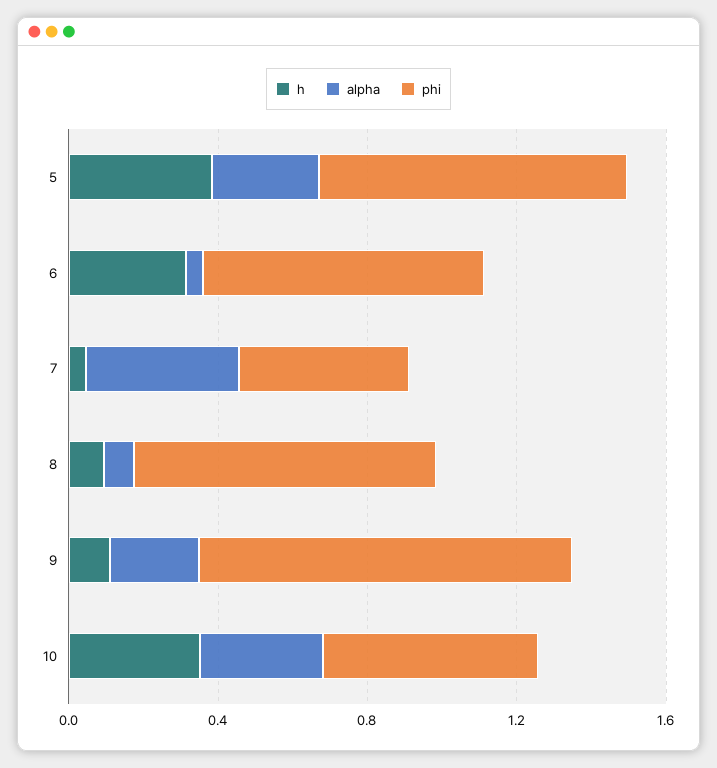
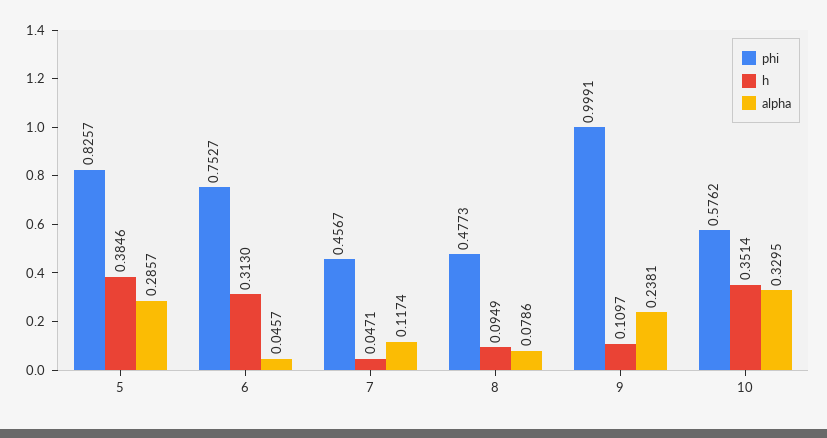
alpha, 7: 0.4 -> 0.1174
phi, 8: 0.8 -> 0.4773

